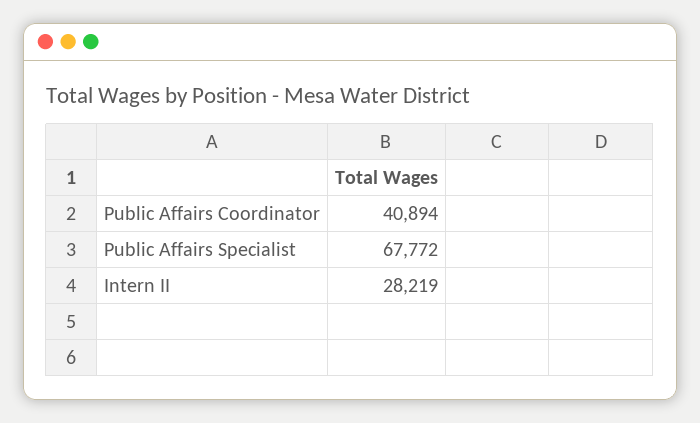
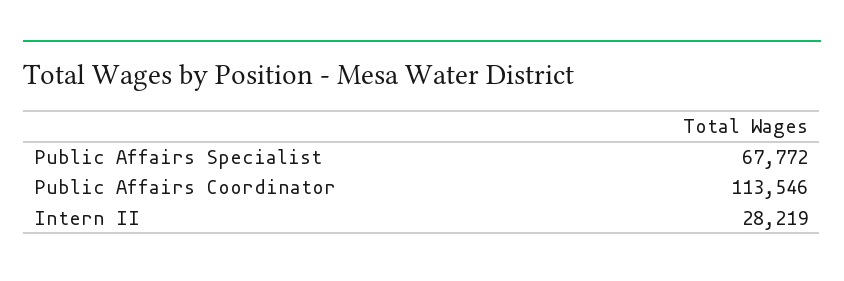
Public Affairs Coordinator: 40894 -> 113546

